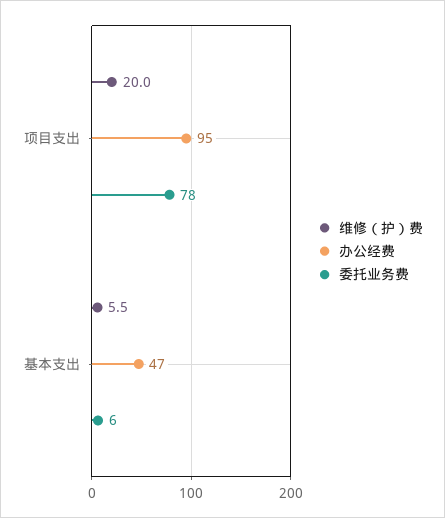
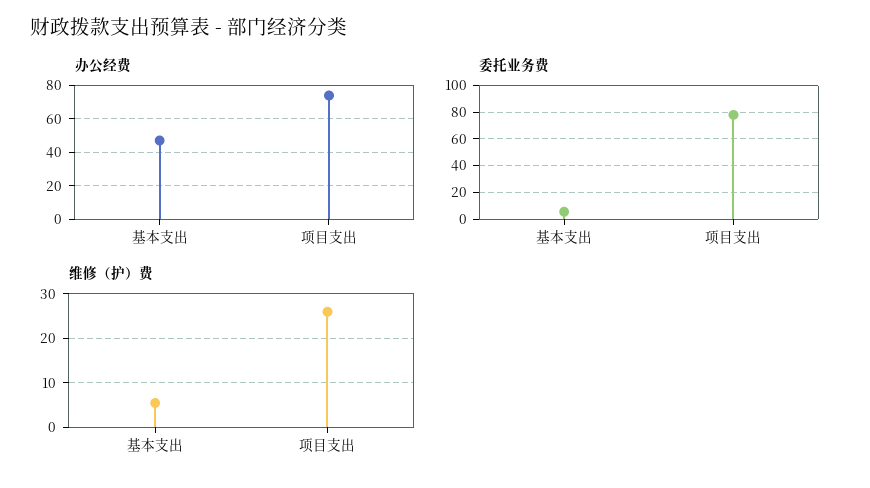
维修（护）费, 项目支出: 20 -> 26
办公经费, 项目支出: 95 -> 75

